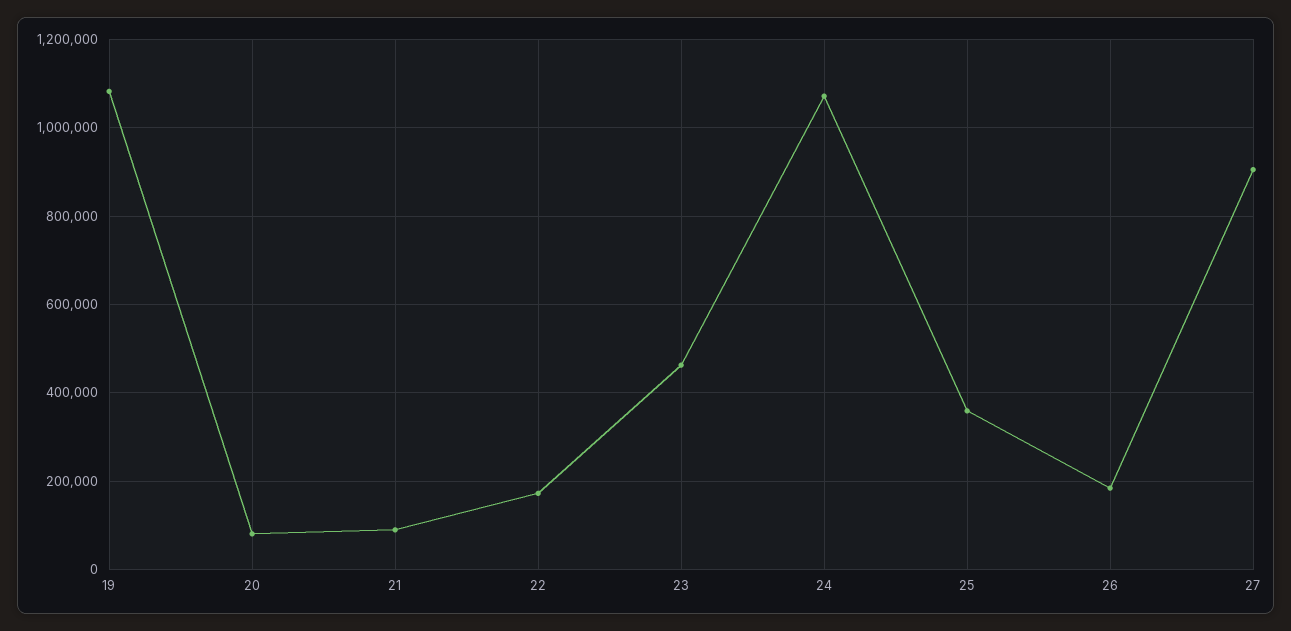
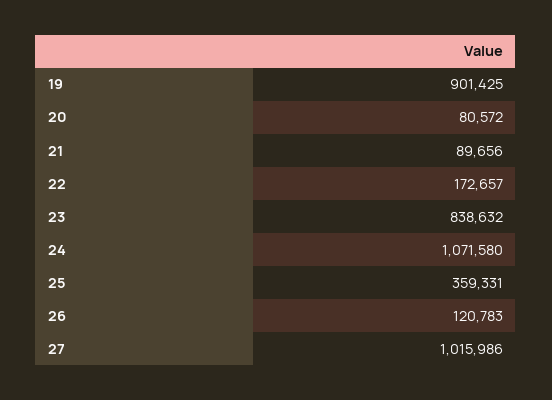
19: 1080000 -> 901425
23: 460000 -> 838632
26: 180000 -> 120783
27: 900000 -> 1015986

